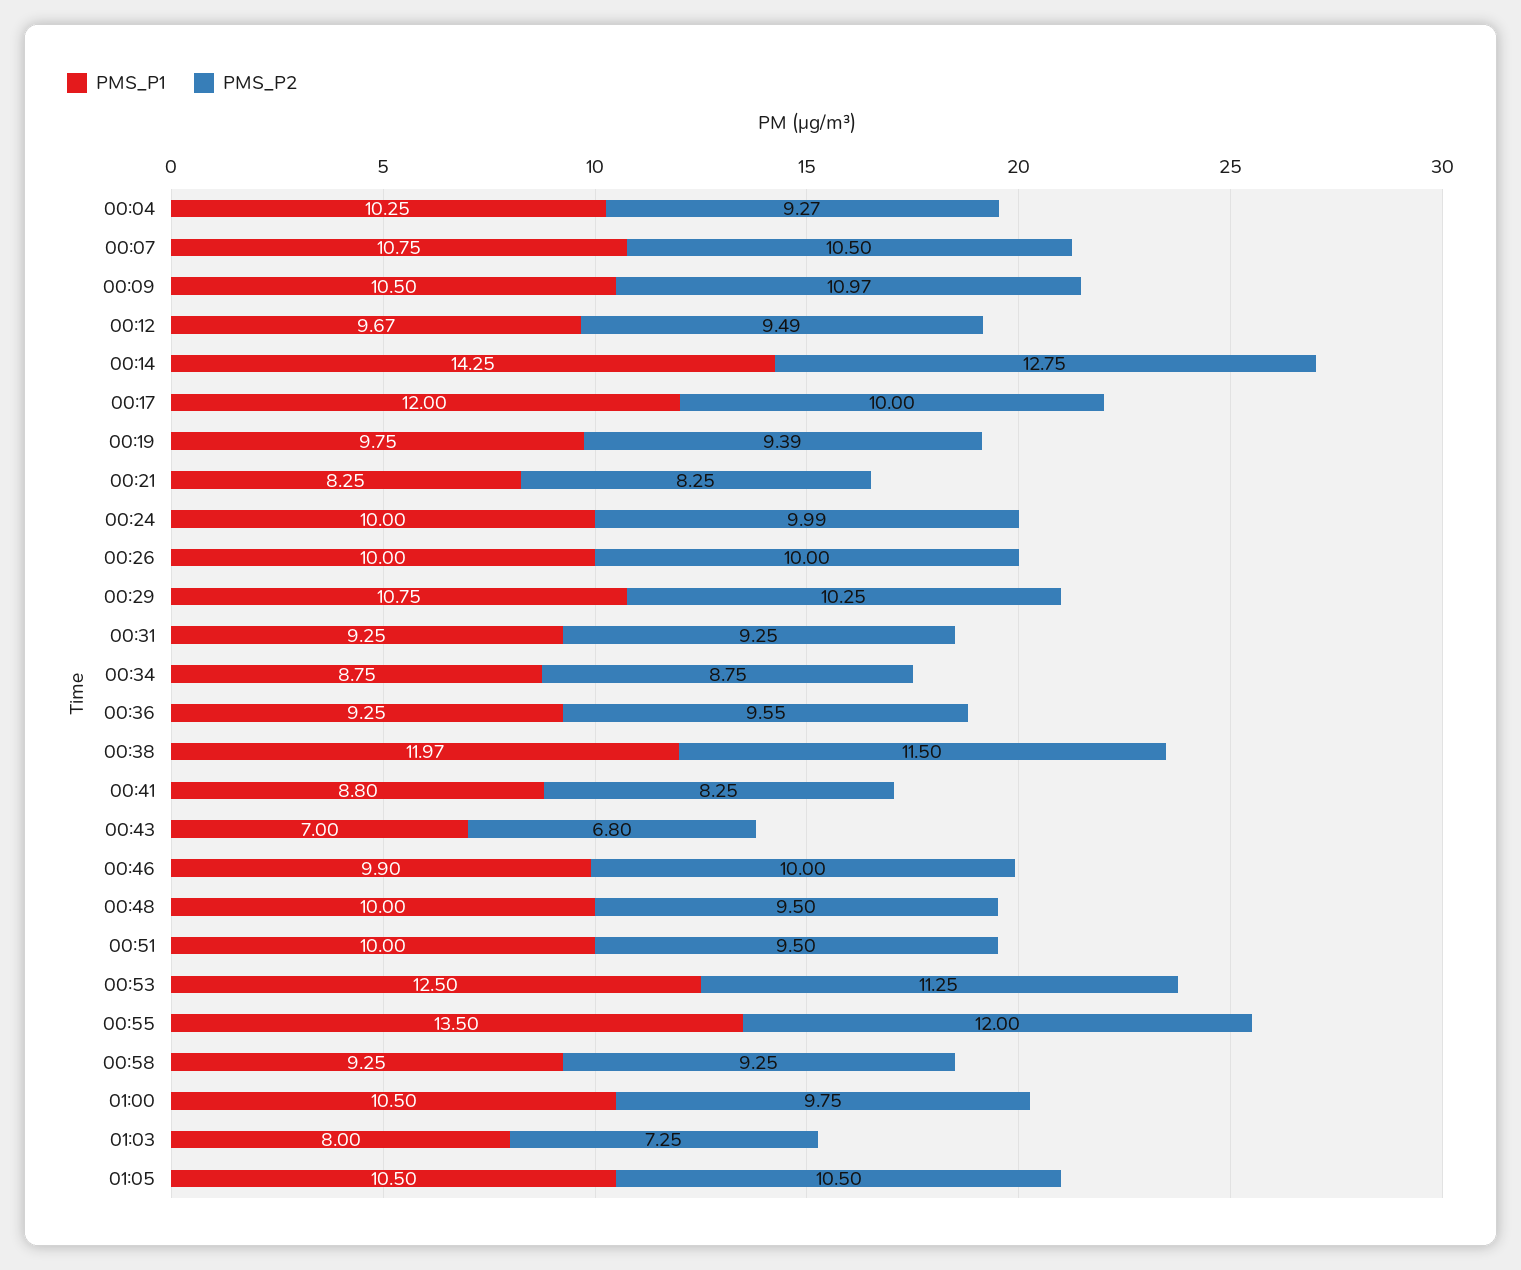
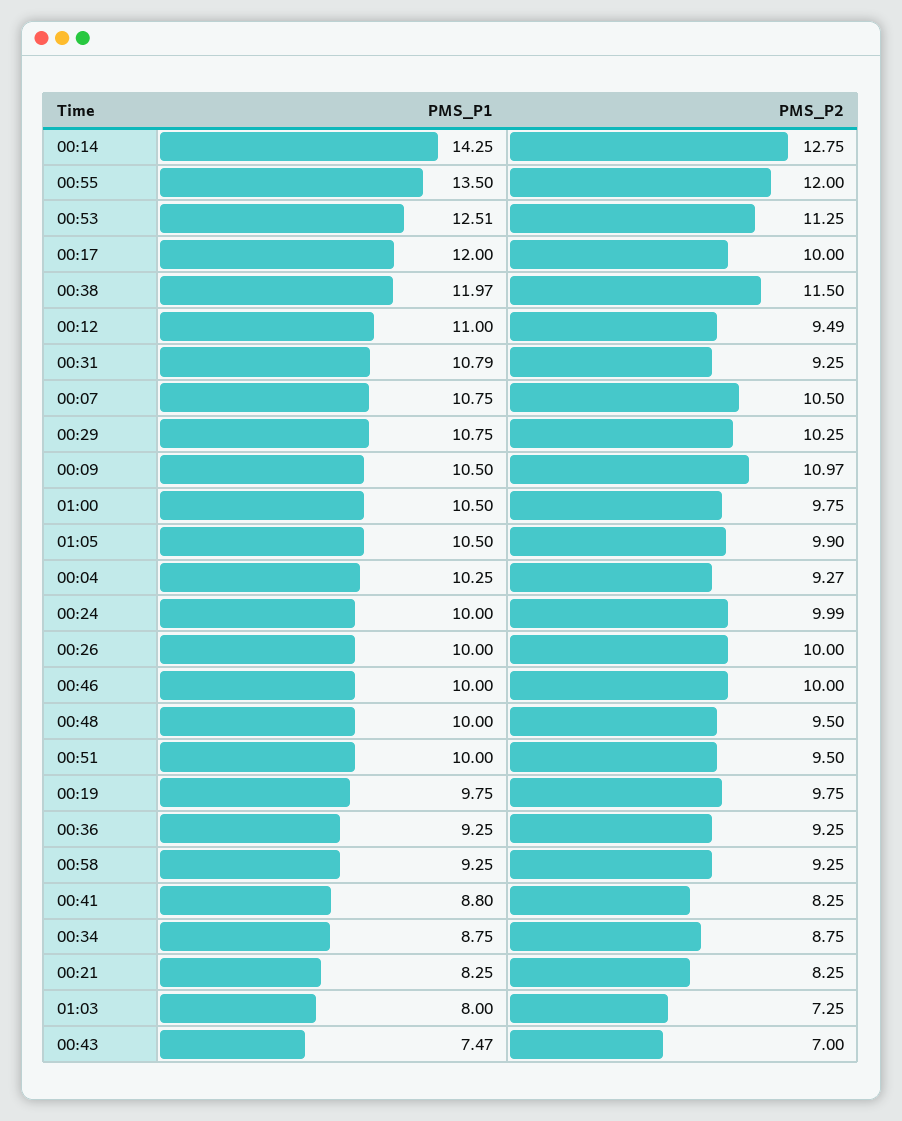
PMS_P1, 00:12: 9.67 -> 11
PMS_P2, 00:19: 9.39 -> 9.75
PMS_P1, 00:31: 9.25 -> 10.79
PMS_P2, 00:36: 9.55 -> 9.25
PMS_P1, 00:43: 7 -> 7.47
PMS_P2, 00:43: 6.8 -> 7
PMS_P1, 00:46: 9.9 -> 10
PMS_P1, 00:53: 12.5 -> 12.51
PMS_P2, 01:05: 10.5 -> 9.9

